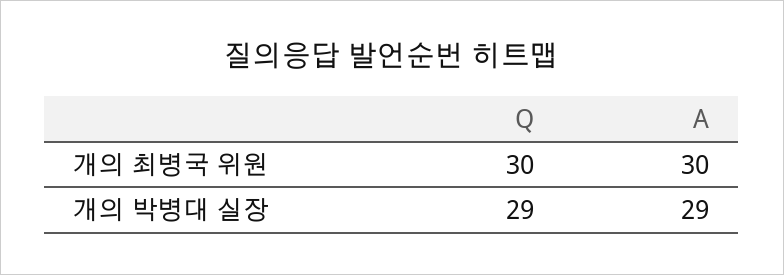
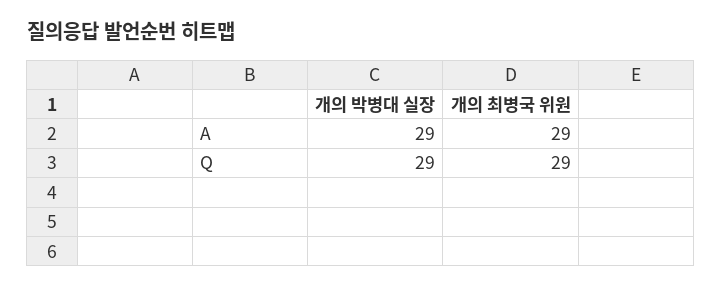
Q, 개의 최병국 위원: 30 -> 29
A, 개의 최병국 위원: 30 -> 29

